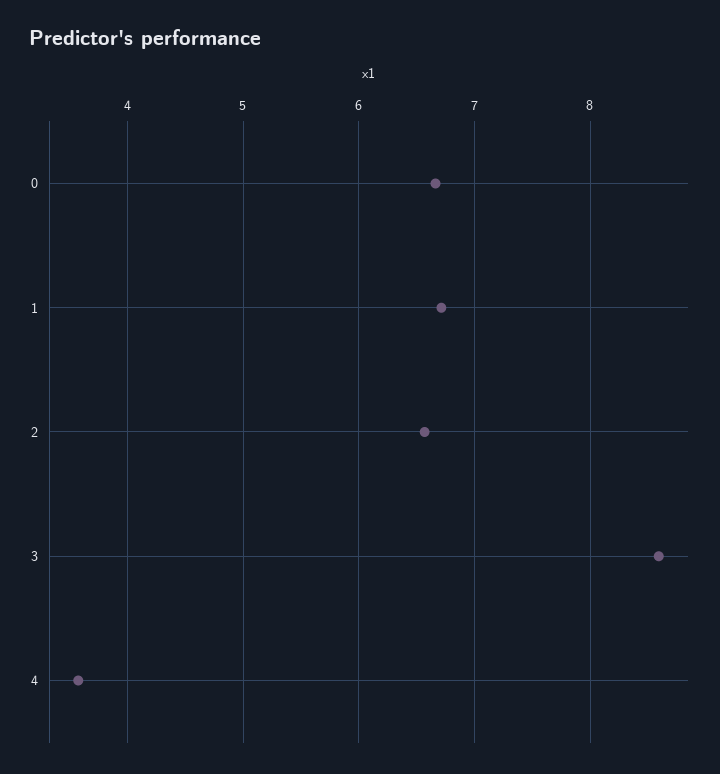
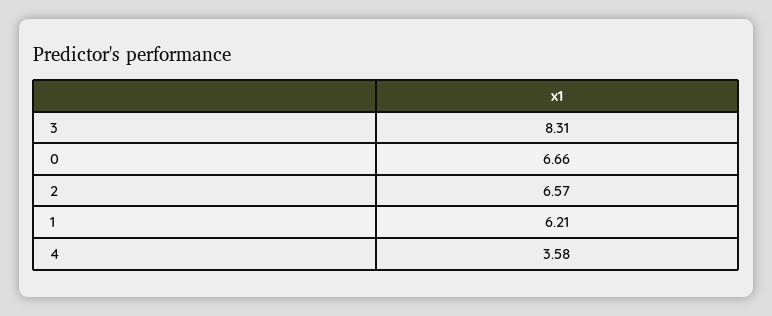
1: 6.7 -> 6.21
3: 8.6 -> 8.31

